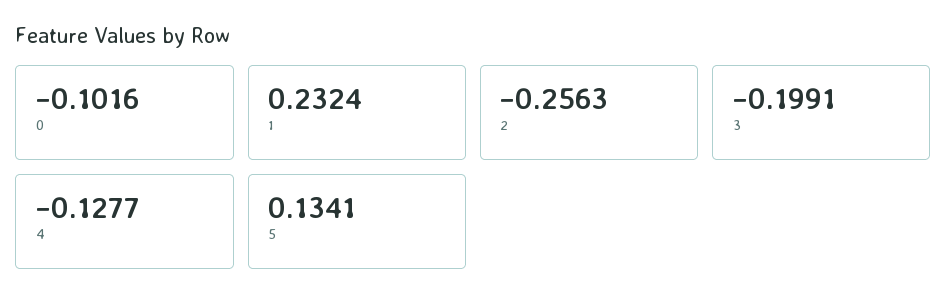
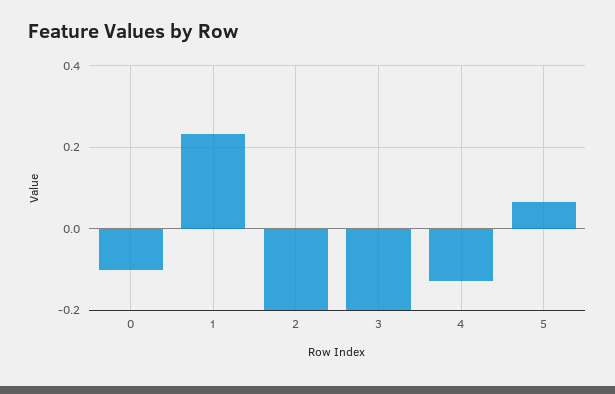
2: -0.2563 -> -0.2
5: 0.1341 -> 0.06

